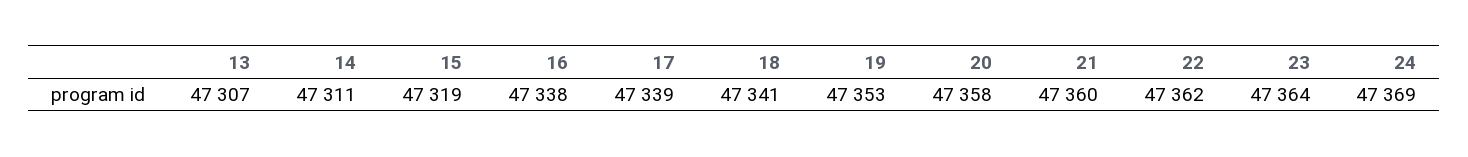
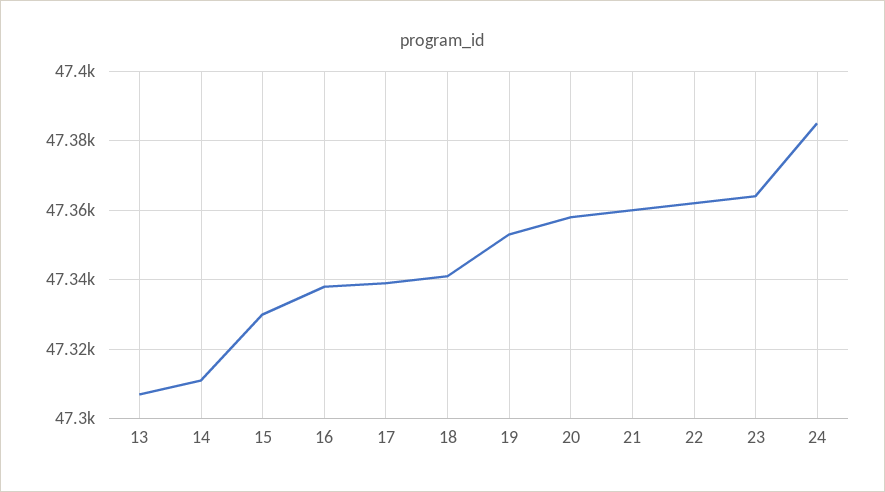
15: 47319 -> 47330
24: 47369 -> 47385

